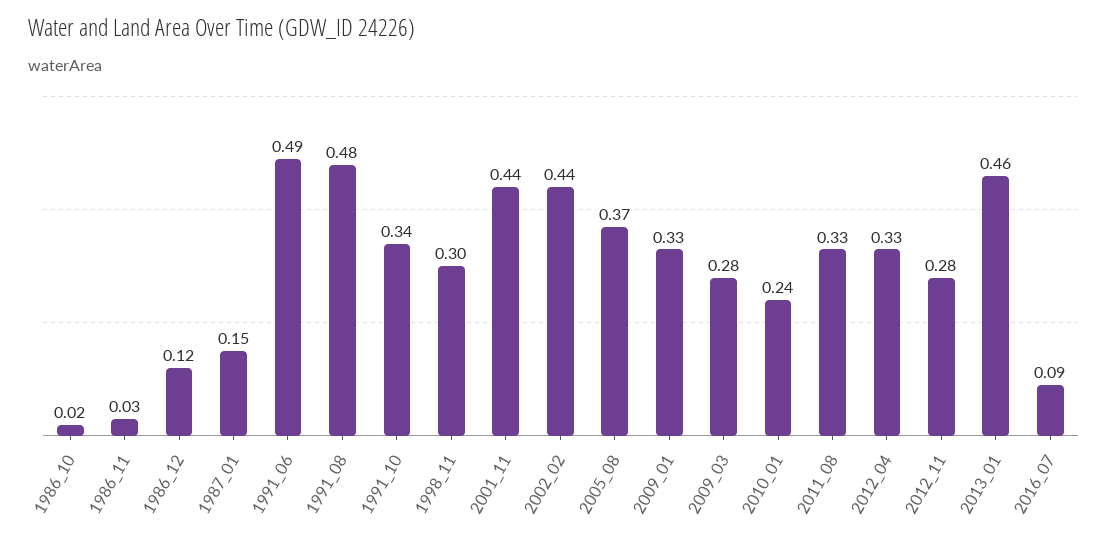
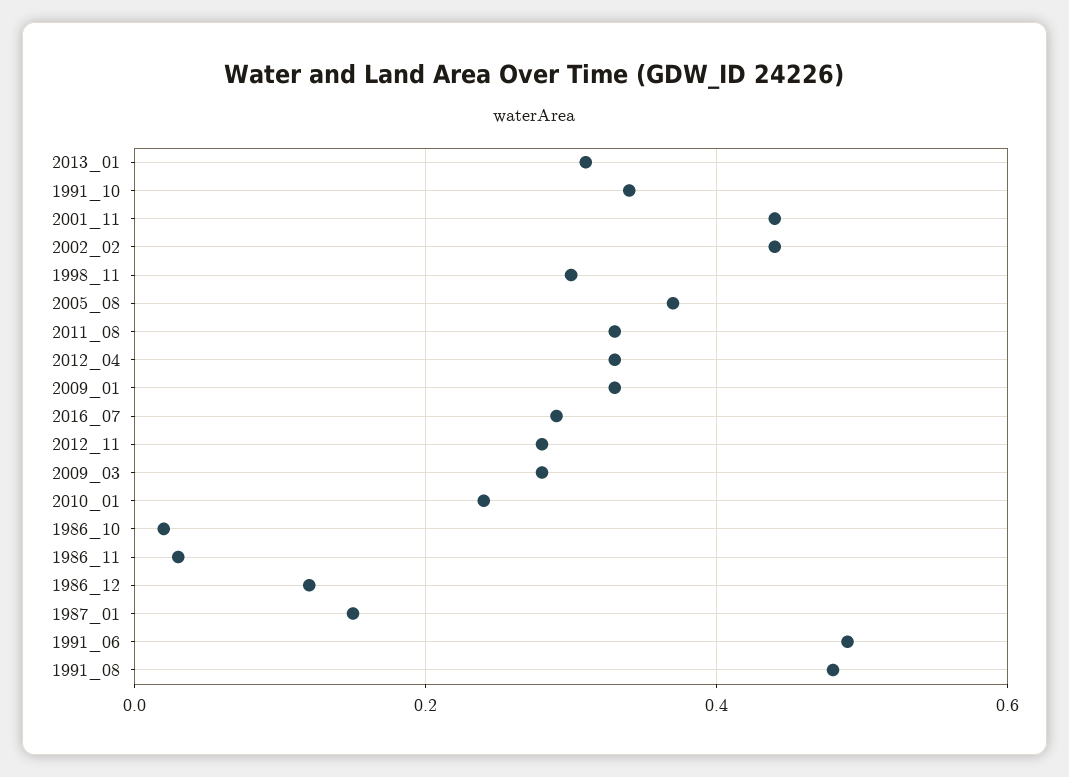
2013_01: 0.46 -> 0.3
2016_07: 0.09 -> 0.3

